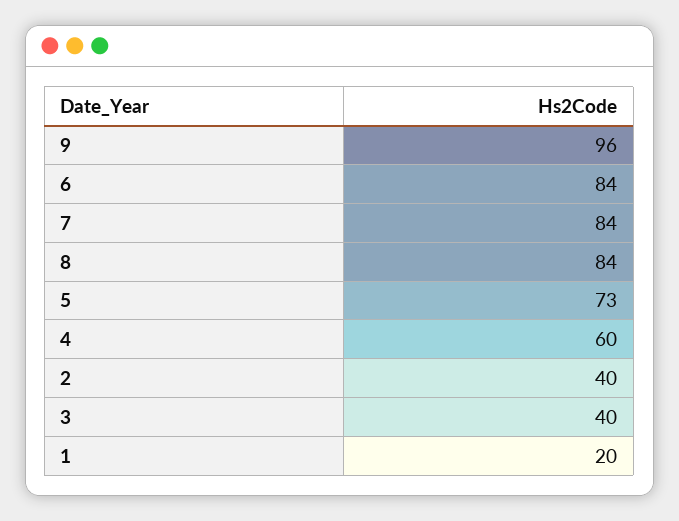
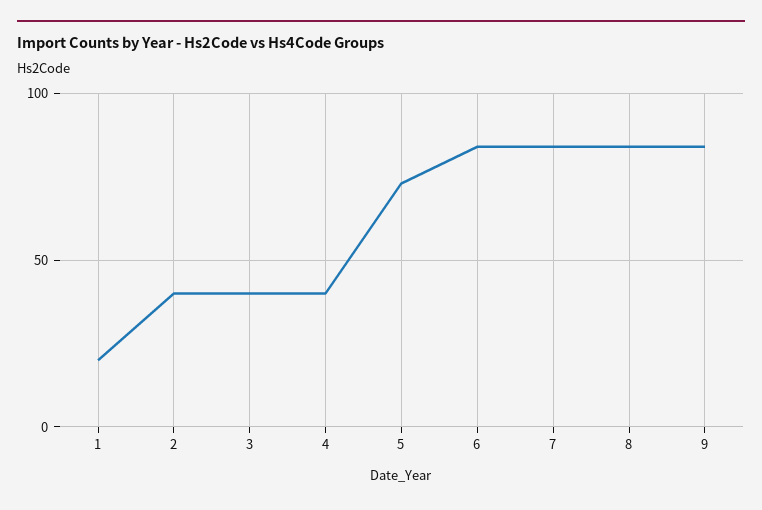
9: 96 -> 85
4: 60 -> 40

